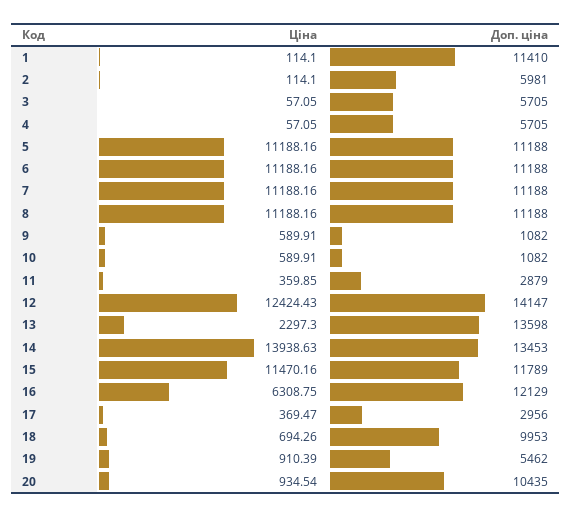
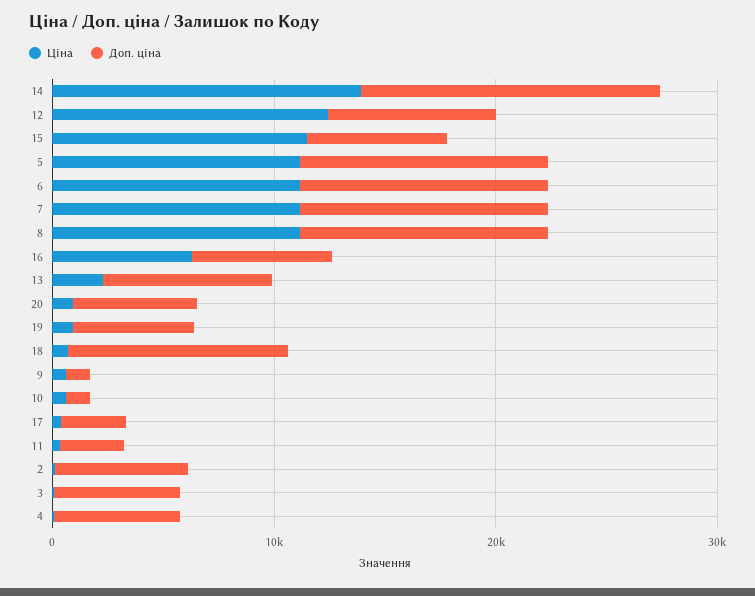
Ціна, 1: 114.1 -> none
Доп. ціна, 1: 11410 -> none
Доп. ціна, 12: 14147 -> 8000
Доп. ціна, 13: 13598 -> 8000
Доп. ціна, 15: 11789 -> 6000
Доп. ціна, 16: 12129 -> 6000
Доп. ціна, 20: 10435 -> 6000

